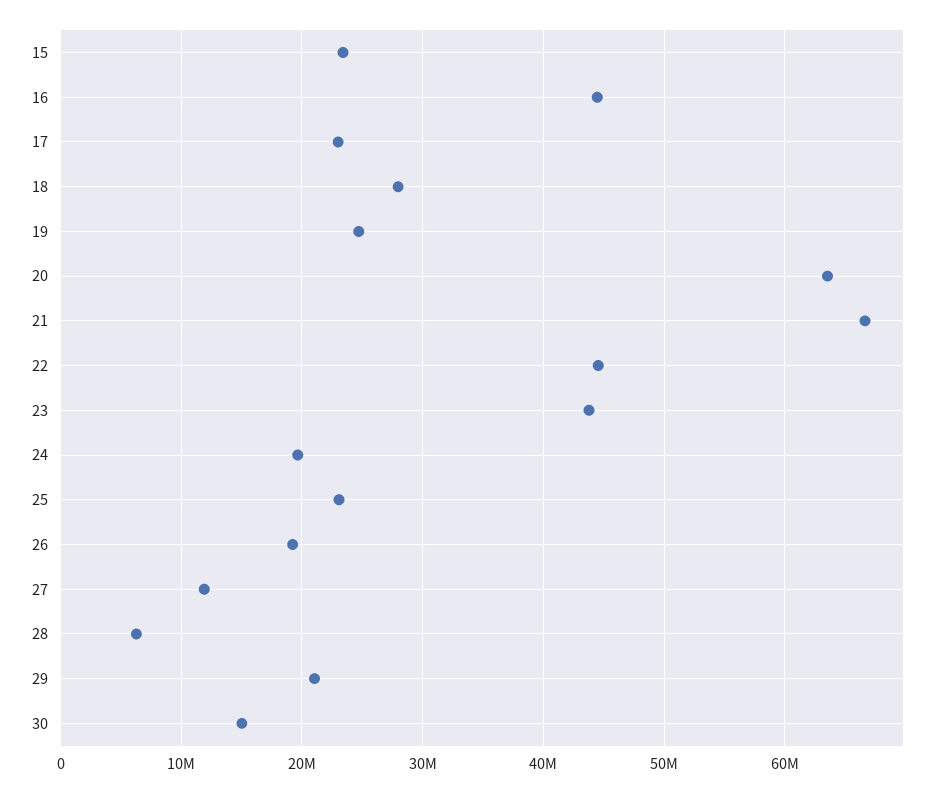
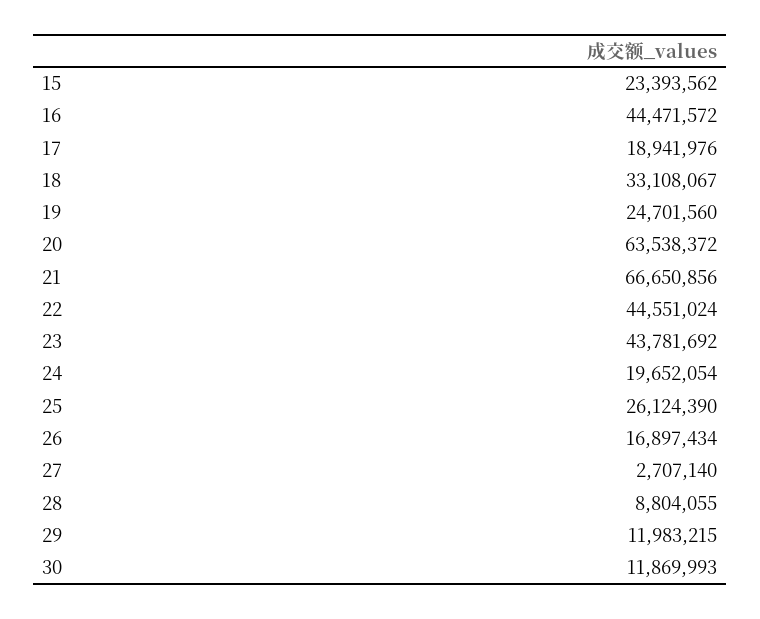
17: 23000000 -> 18941976
18: 28000000 -> 33108067
25: 23000000 -> 26124390
26: 19000000 -> 16897434
27: 12000000 -> 2707140
28: 6000000 -> 8804055
29: 21000000 -> 11983215
30: 15000000 -> 11869993

